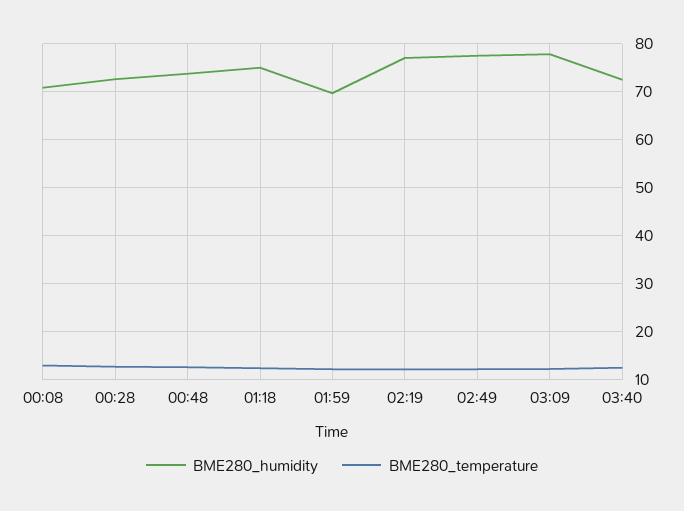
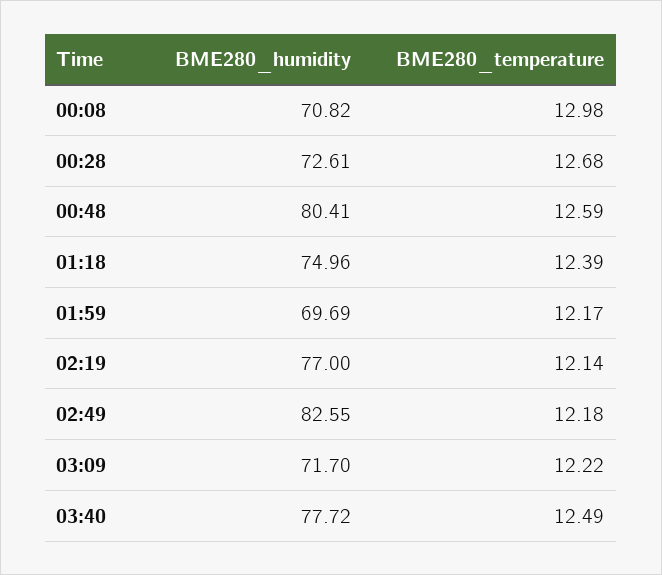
BME280_humidity, 00:48: 74 -> 80.41
BME280_humidity, 02:49: 78 -> 82.55
BME280_humidity, 03:09: 78 -> 71.7
BME280_humidity, 03:40: 72 -> 77.72

